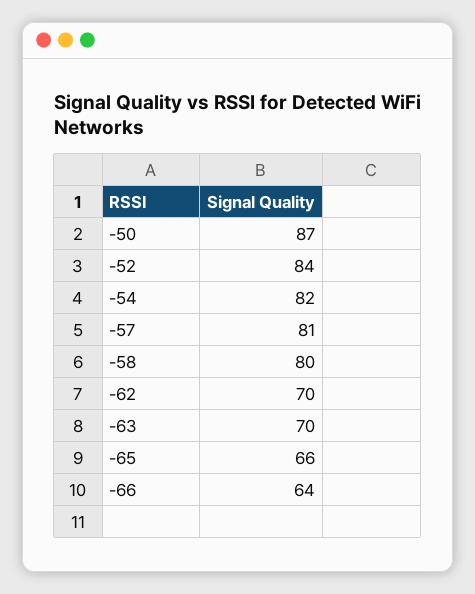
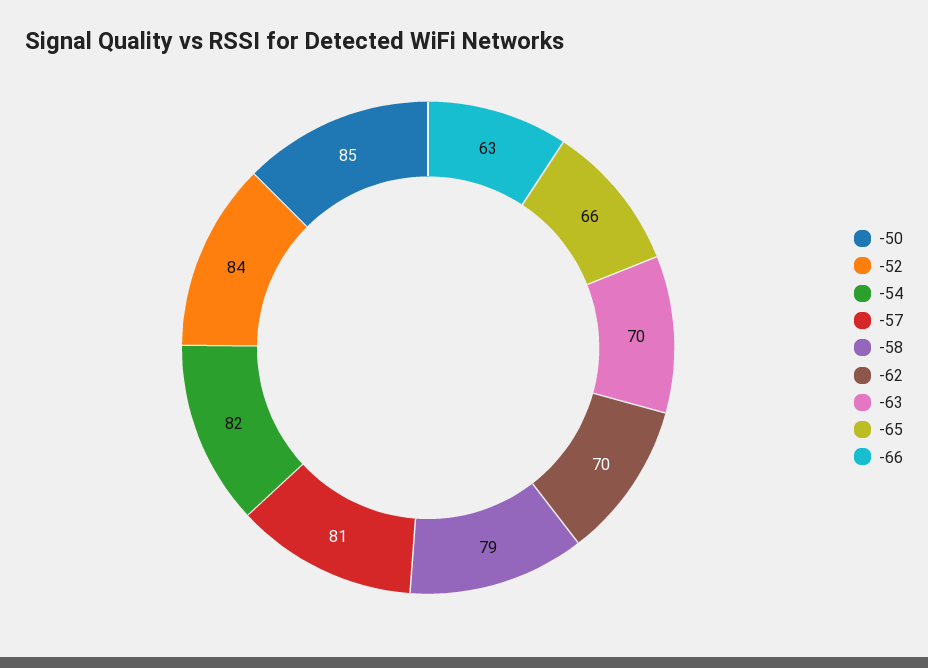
-50: 87 -> 85
-58: 80 -> 79
-66: 64 -> 63

